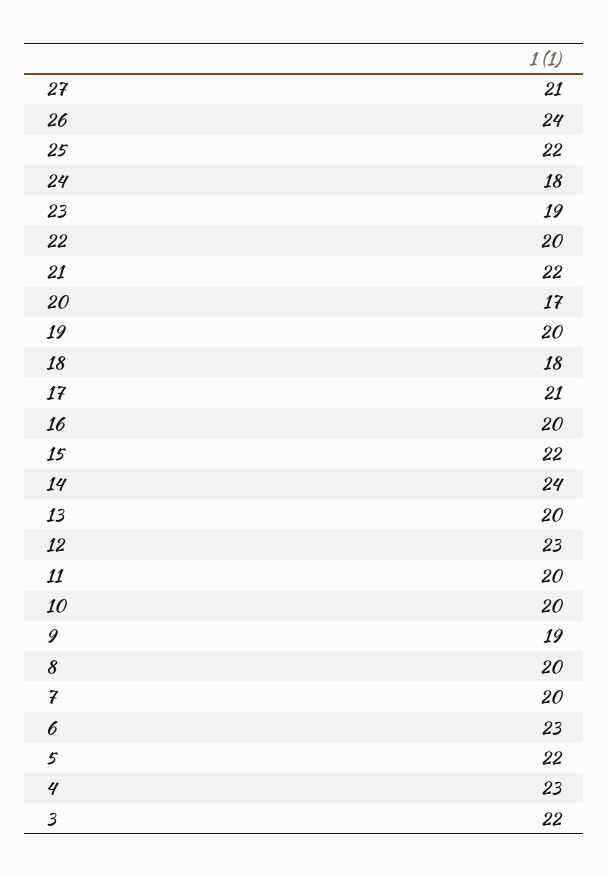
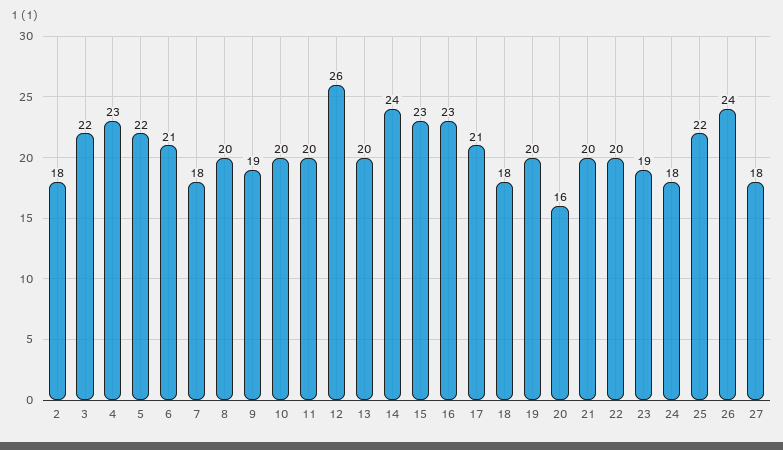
27: 21 -> 18
21: 22 -> 20
20: 17 -> 16
16: 20 -> 23
15: 22 -> 23
12: 23 -> 26
7: 20 -> 18
6: 23 -> 21
2: none -> 18

